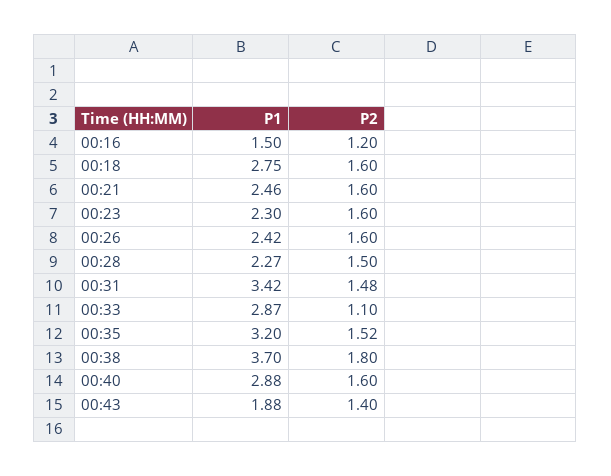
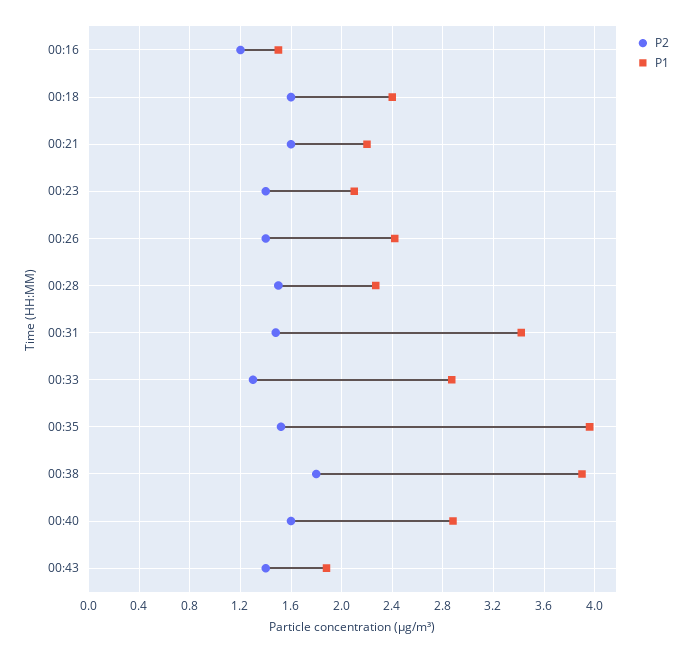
P1, 00:18: 2.75 -> 2.4
P1, 00:21: 2.46 -> 2.2
P1, 00:23: 2.3 -> 2.1
P2, 00:23: 1.6 -> 1.4
P2, 00:26: 1.6 -> 1.4
P2, 00:33: 1.1 -> 1.3
P1, 00:35: 3.2 -> 3.95
P1, 00:38: 3.7 -> 3.9

